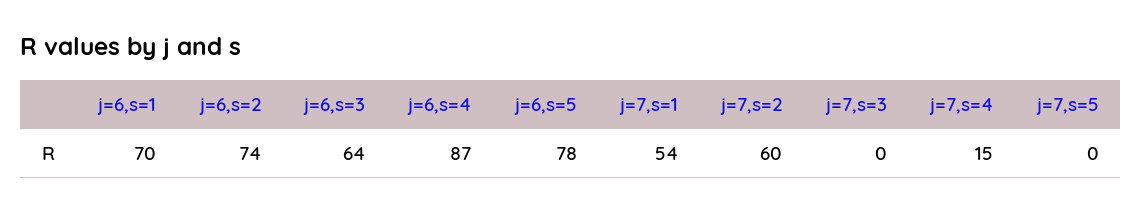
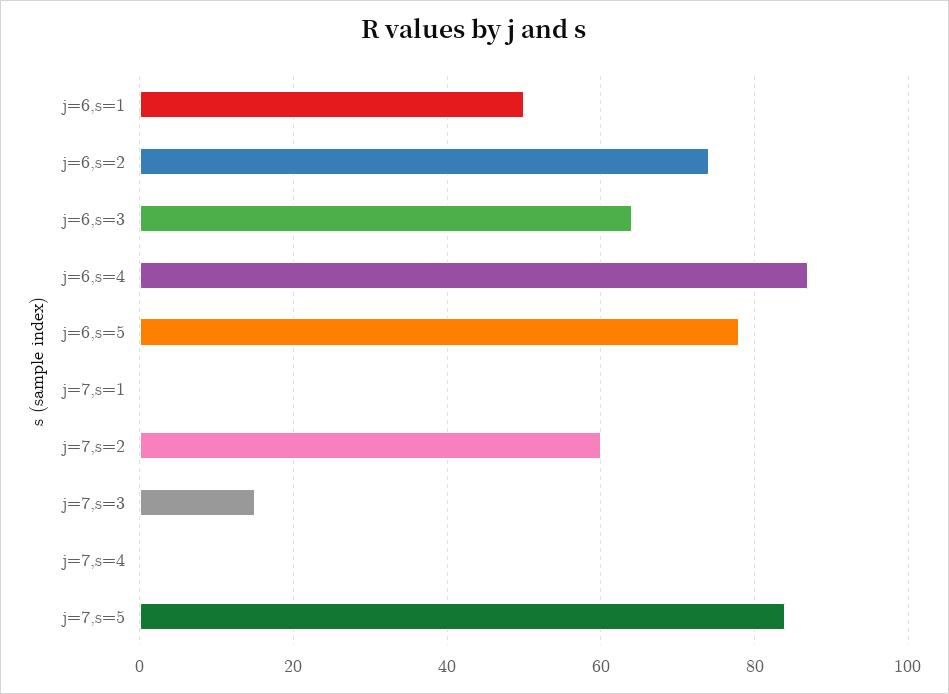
j=6,s=1: 70 -> 50
j=7,s=1: 54 -> 0
j=7,s=3: 0 -> 15
j=7,s=4: 15 -> 0
j=7,s=5: 0 -> 85

